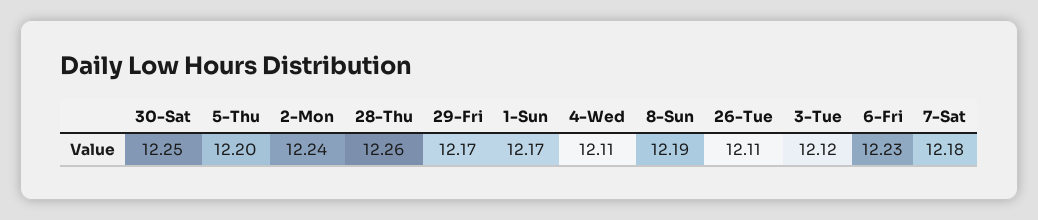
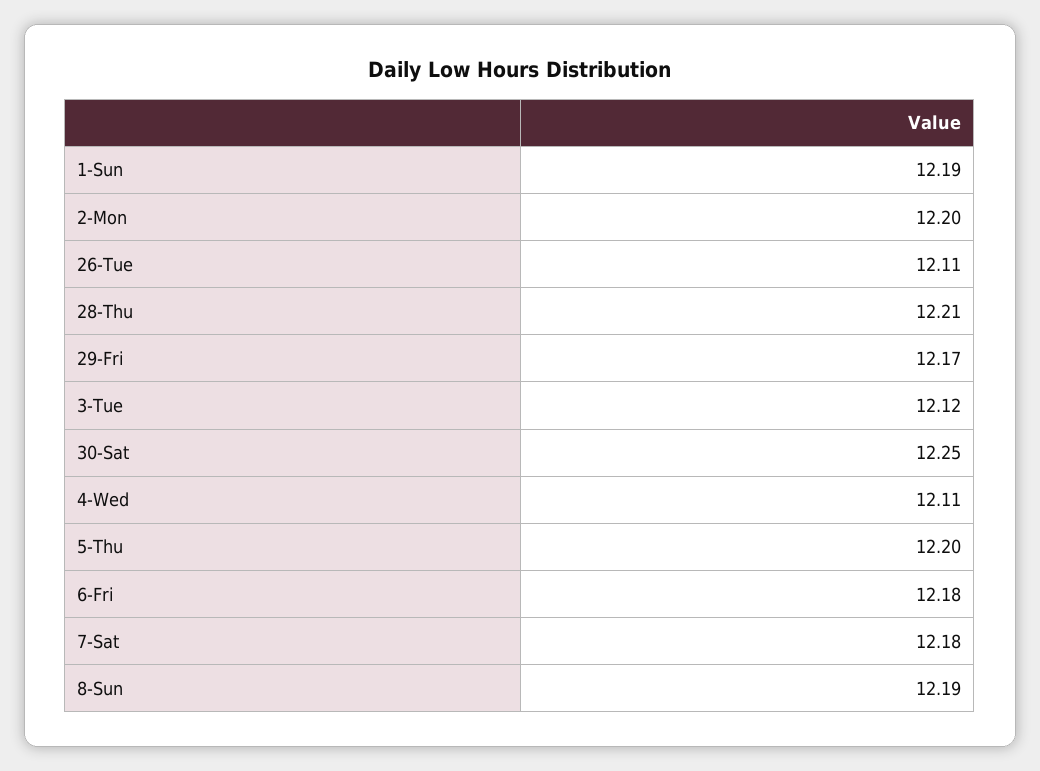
2-Mon: 12.24 -> 12.2
28-Thu: 12.26 -> 12.21
1-Sun: 12.17 -> 12.19
6-Fri: 12.23 -> 12.18

